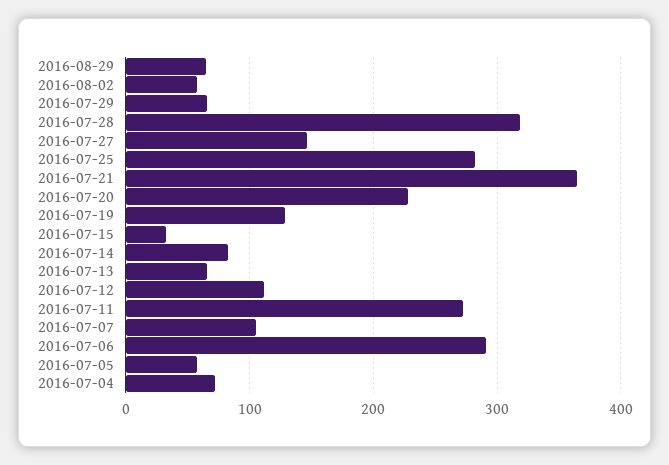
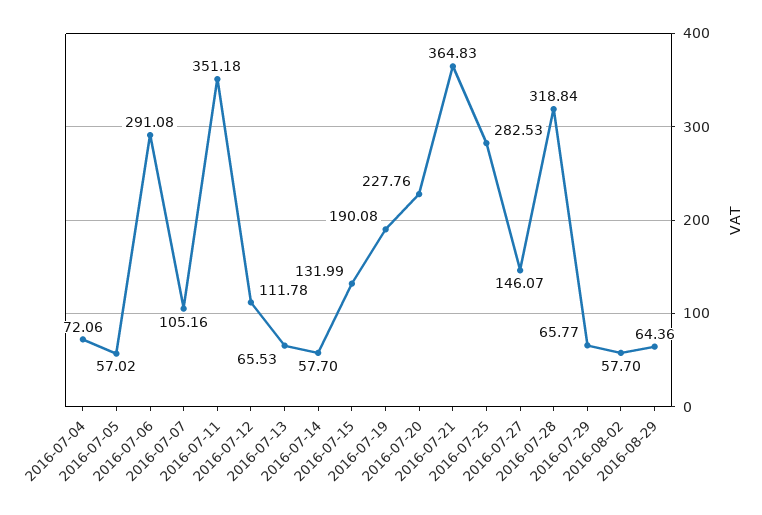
2016-07-19: 130 -> 190.08
2016-07-15: 30 -> 131.99
2016-07-14: 80 -> 57.7
2016-07-11: 270 -> 351.18

